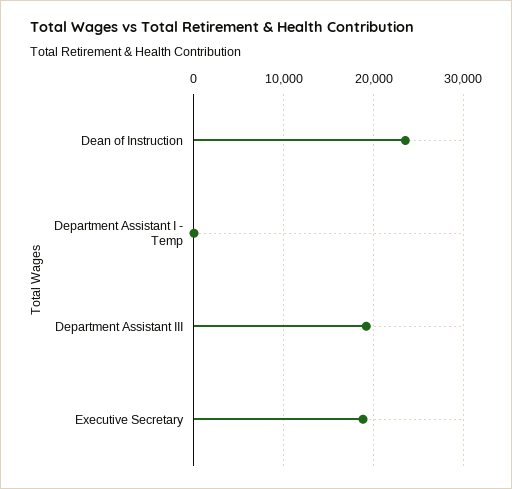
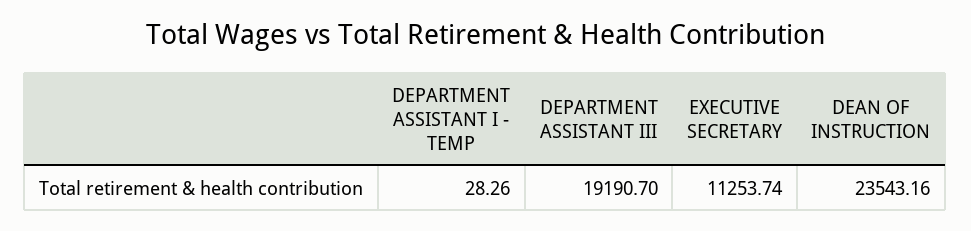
Executive Secretary: 19000 -> 11253.74

